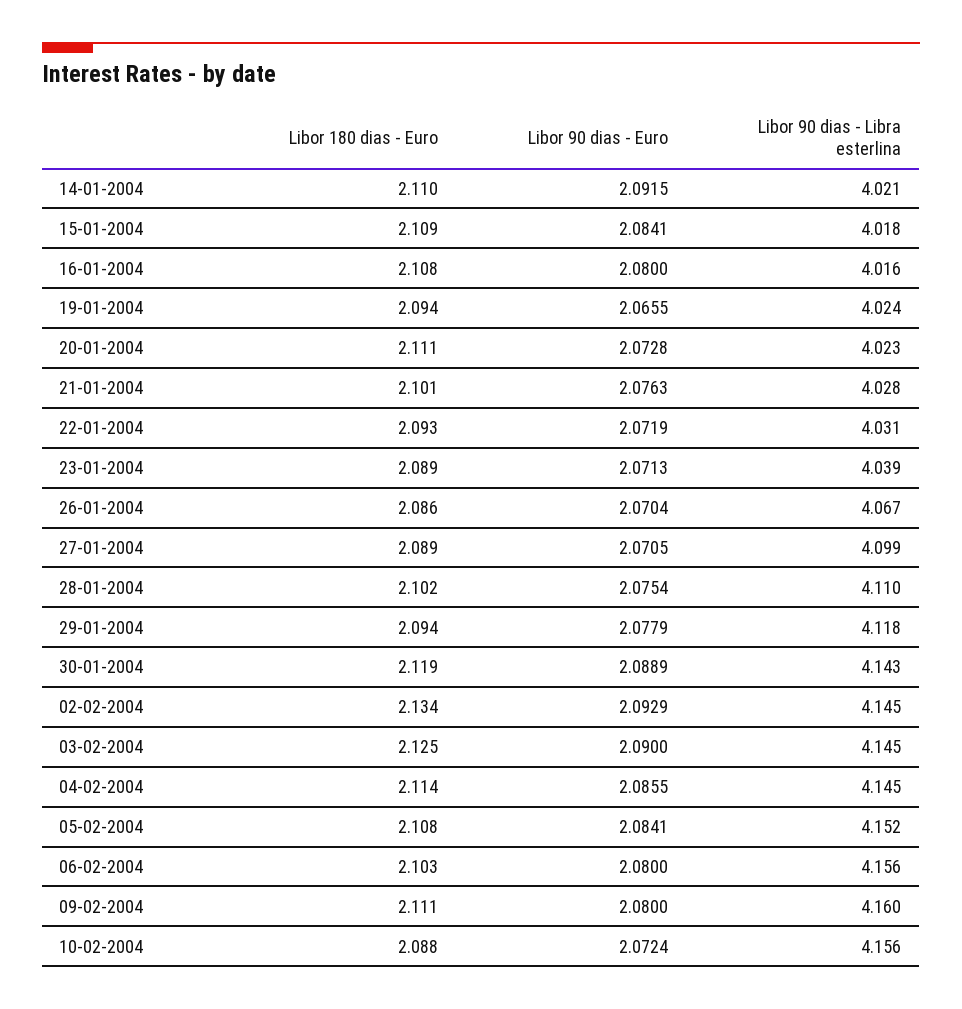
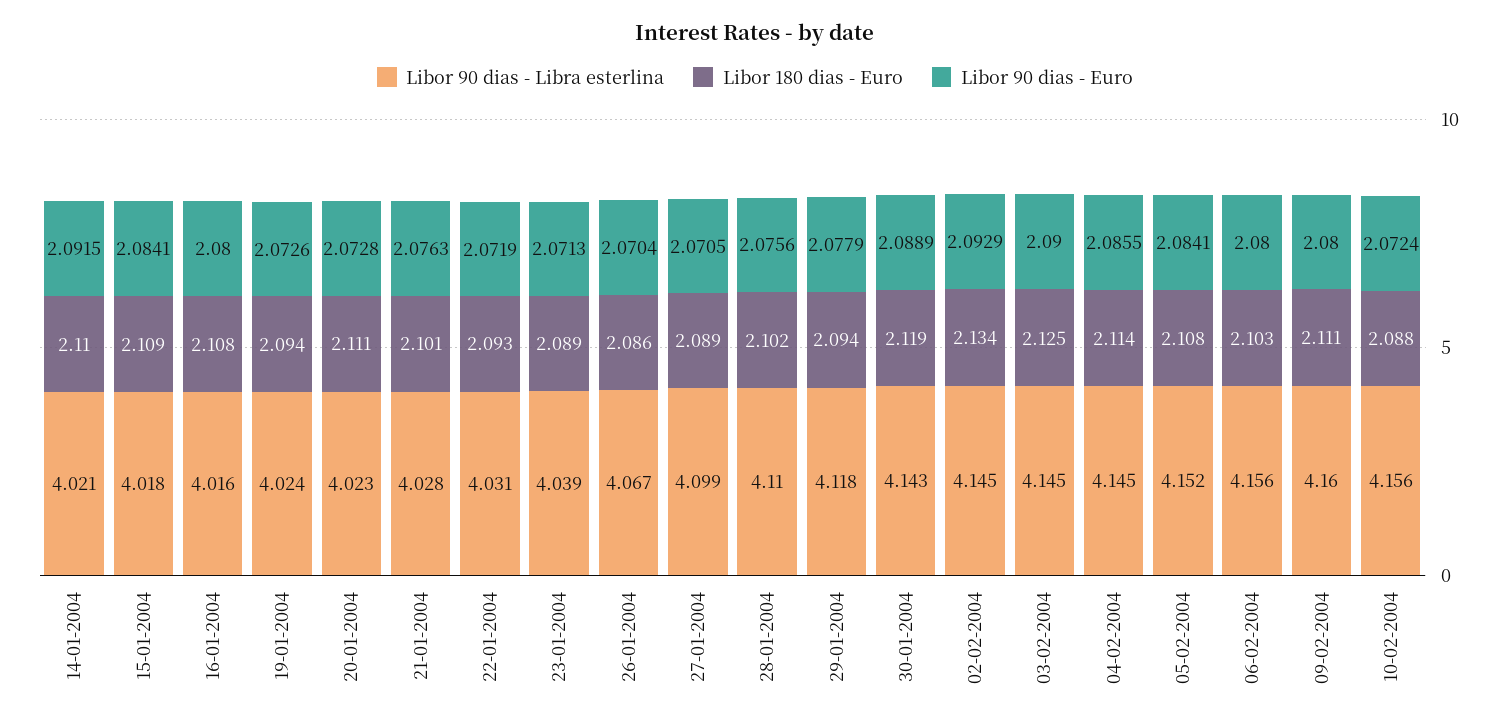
Libor 90 dias - Euro, 19-01-2004: 2.0655 -> 2.0726
Libor 90 dias - Euro, 28-01-2004: 2.0754 -> 2.0756

